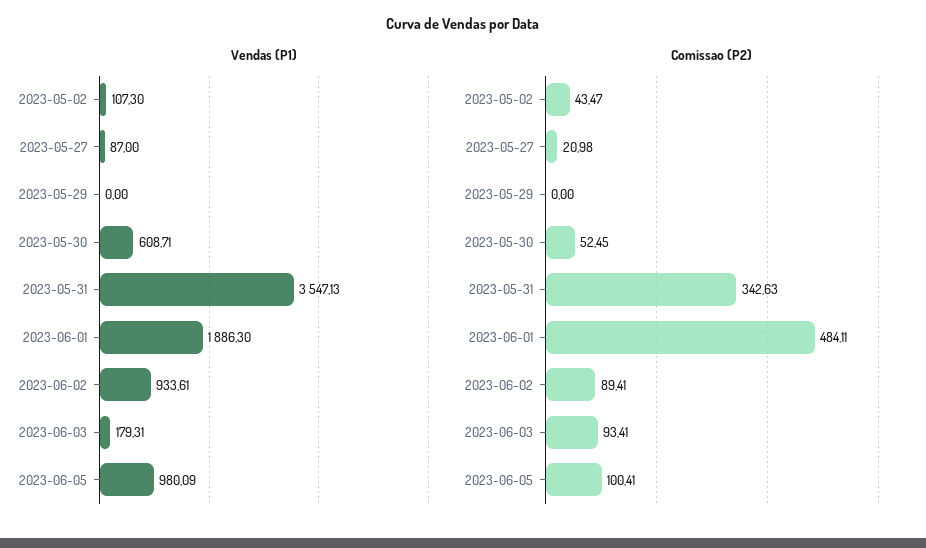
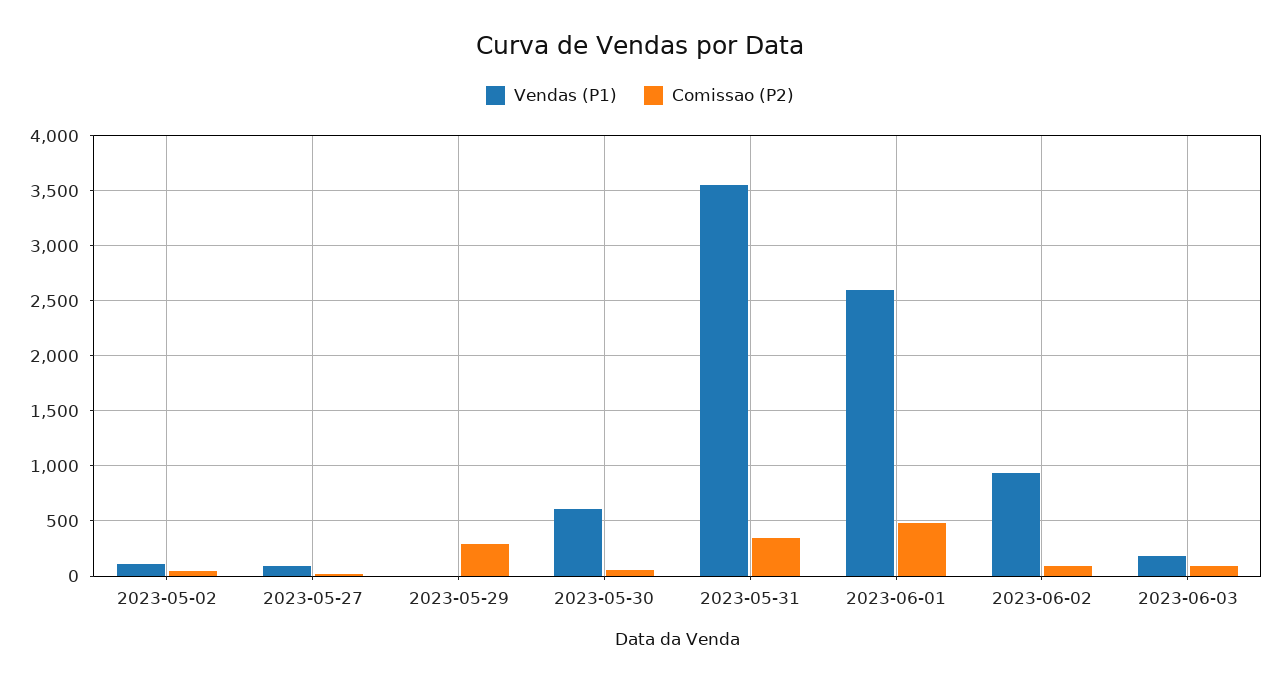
Vendas (P1), 2023-06-01: 1886.3 -> 2600
Vendas (P1), 2023-06-05: 980.09 -> none
Comissao (P2), 2023-05-29: 0 -> 300
Comissao (P2), 2023-06-05: 100.41 -> none

